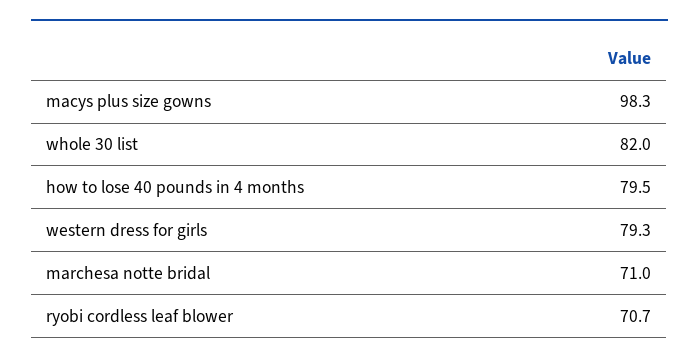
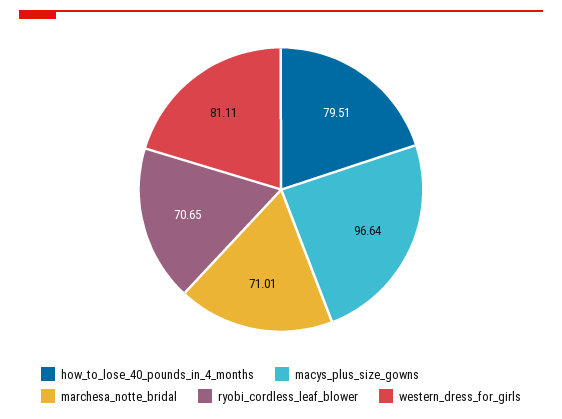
macys plus size gowns: 98.3 -> 96.64
whole 30 list: 82 -> none
western dress for girls: 79.3 -> 81.11

